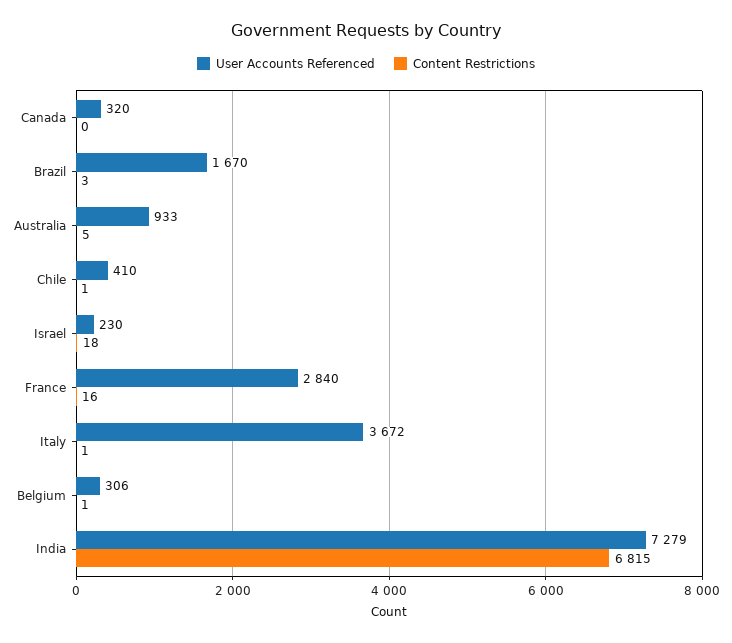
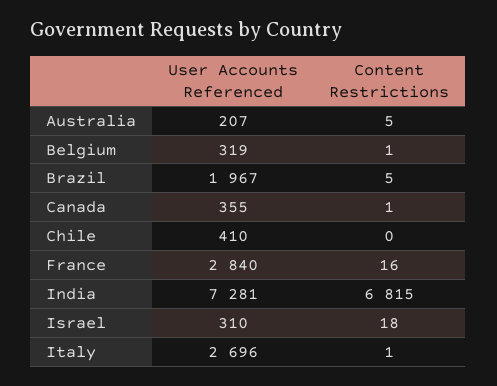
User Accounts Referenced, Canada: 320 -> 355
Content Restrictions, Canada: 0 -> 1
User Accounts Referenced, Brazil: 1670 -> 1967
Content Restrictions, Brazil: 3 -> 5
User Accounts Referenced, Australia: 933 -> 207
Content Restrictions, Chile: 1 -> 0
User Accounts Referenced, Israel: 230 -> 310
User Accounts Referenced, Italy: 3672 -> 2696
User Accounts Referenced, Belgium: 306 -> 319
User Accounts Referenced, India: 7279 -> 7281

